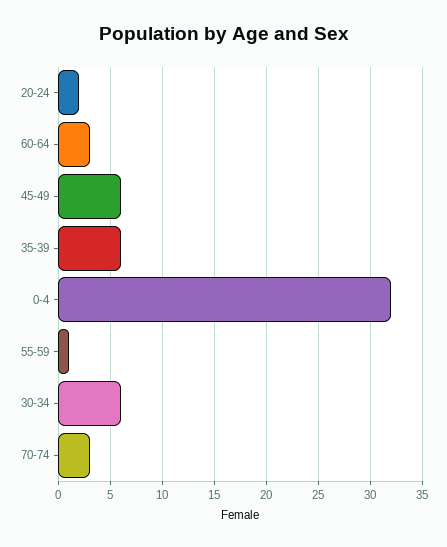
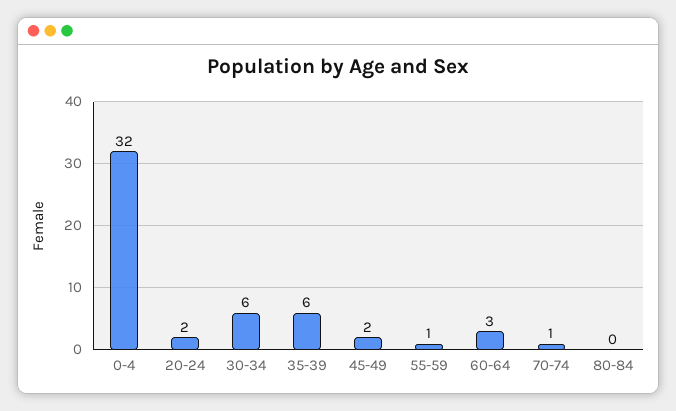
45-49: 6 -> 2
70-74: 3 -> 1
80-84: none -> 0

